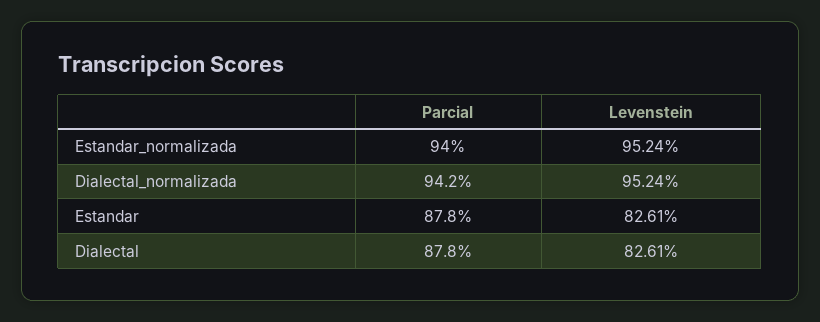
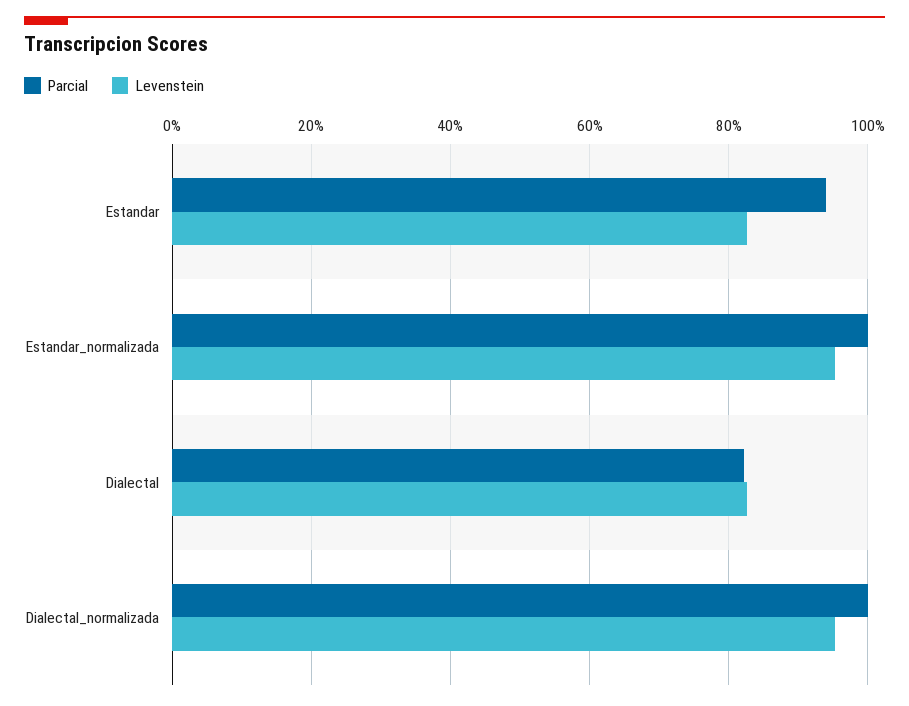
Parcial, Estandar_normalizada: 94 -> 100
Parcial, Dialectal_normalizada: 94.2 -> 100
Parcial, Estandar: 87.8 -> 94
Parcial, Dialectal: 87.8 -> 82

